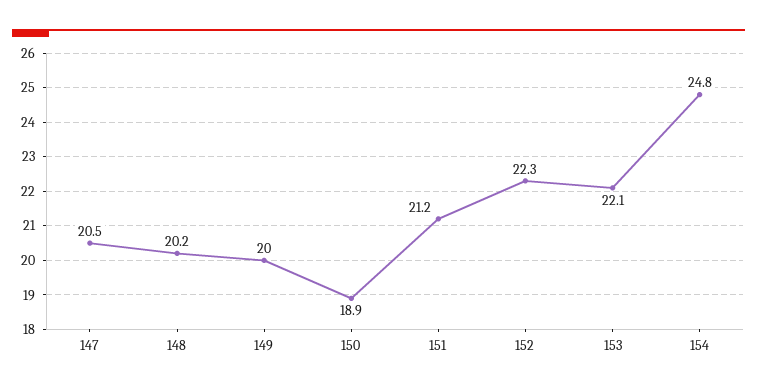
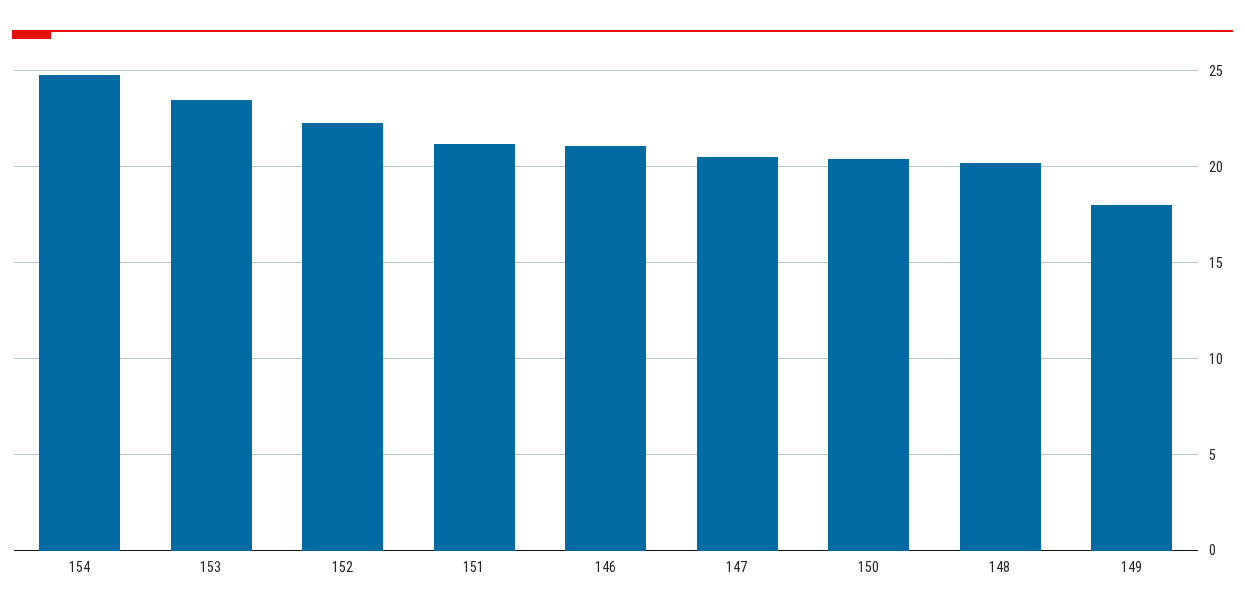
149: 20 -> 18
150: 18.9 -> 20.5
153: 22.1 -> 23.5
146: none -> 21

